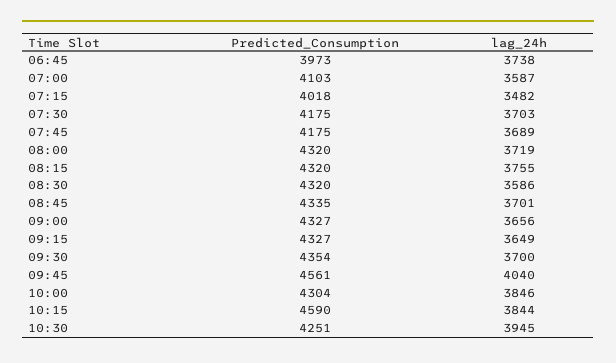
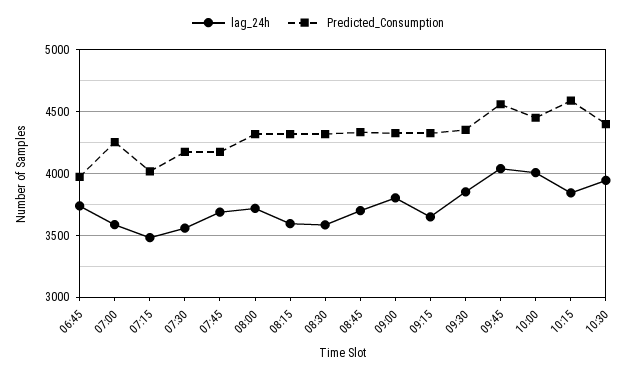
Predicted_Consumption, 07:00: 4103 -> 4250
lag_24h, 07:30: 3703 -> 3550
lag_24h, 08:15: 3755 -> 3600
lag_24h, 09:00: 3656 -> 3800
lag_24h, 09:30: 3700 -> 3850
Predicted_Consumption, 10:00: 4304 -> 4450
lag_24h, 10:00: 3846 -> 4000
Predicted_Consumption, 10:30: 4251 -> 4400

